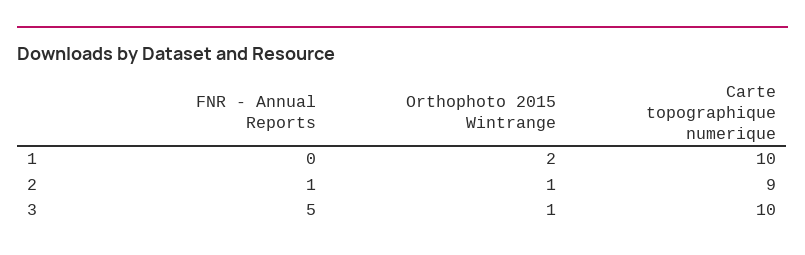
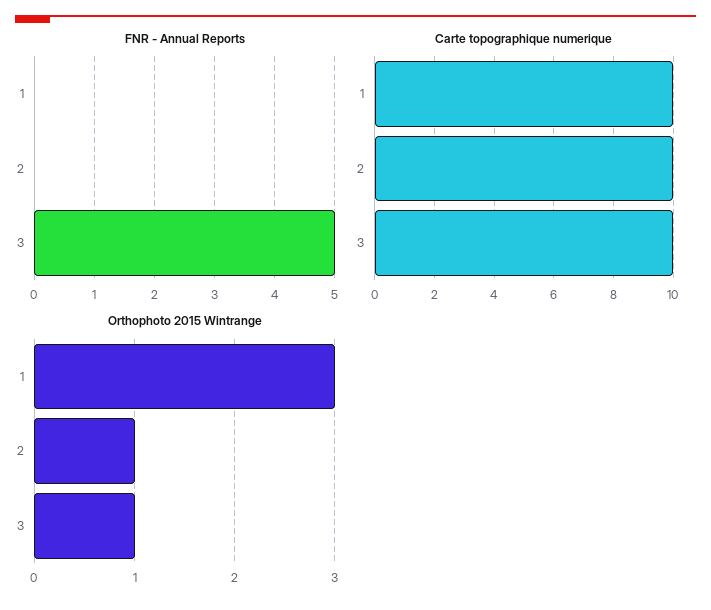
Orthophoto 2015 Wintrange, 1: 2 -> 3
FNR - Annual Reports, 2: 1 -> 0
Carte topographique numerique, 2: 9 -> 10

